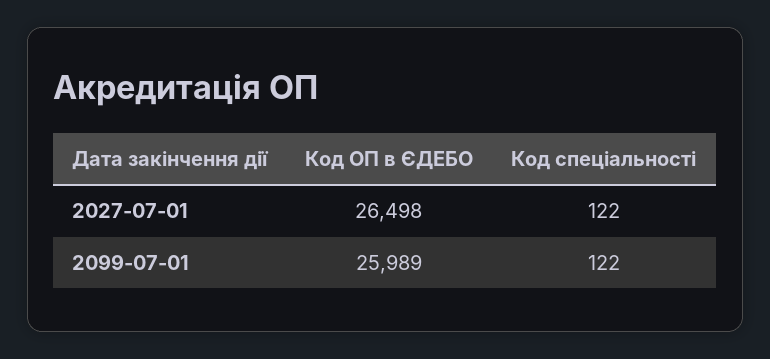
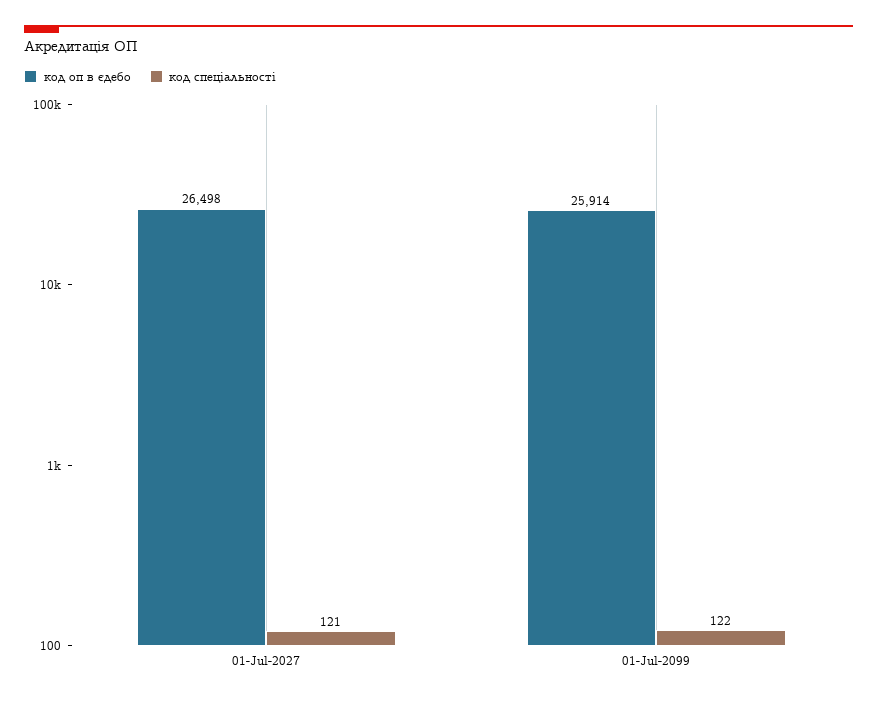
Код спеціальності, 2027-07-01: 122 -> 121
Код ОП в ЄДЕБО, 2099-07-01: 25989 -> 25914

